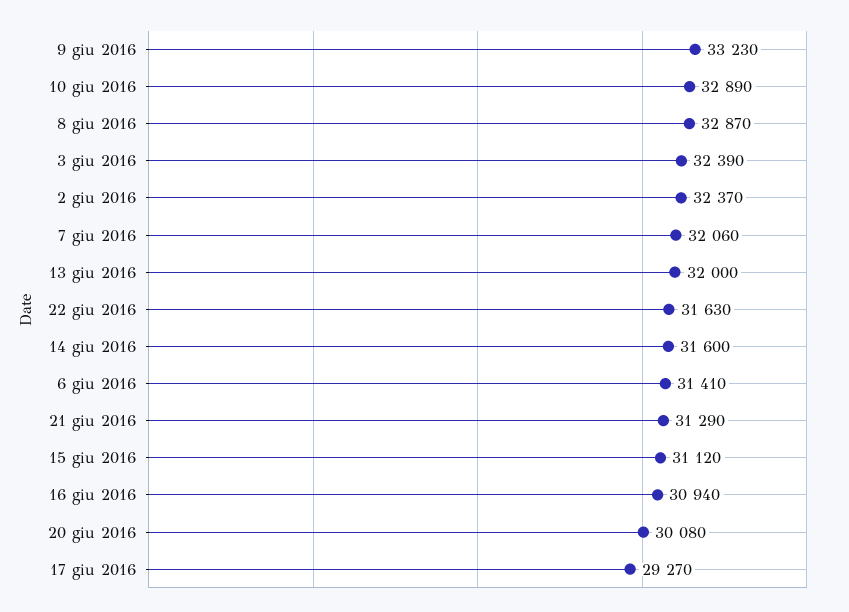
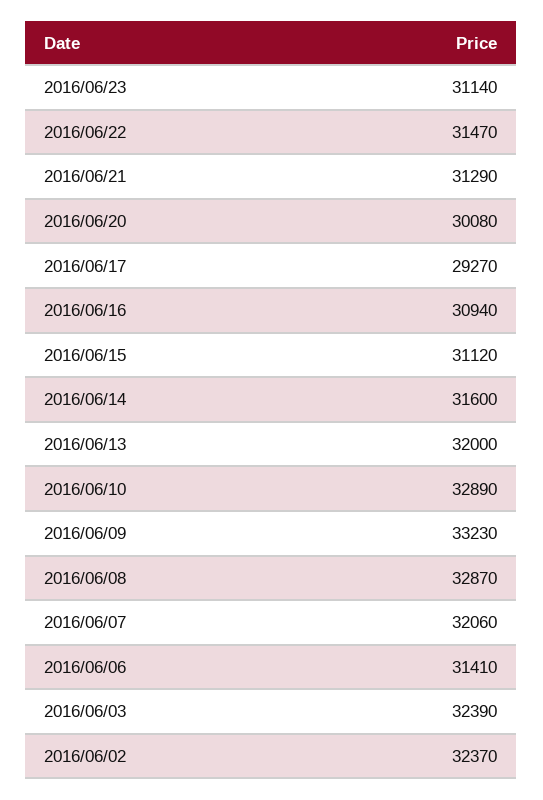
22 giu 2016: 31630 -> 31470
2016/06/23: none -> 31140

